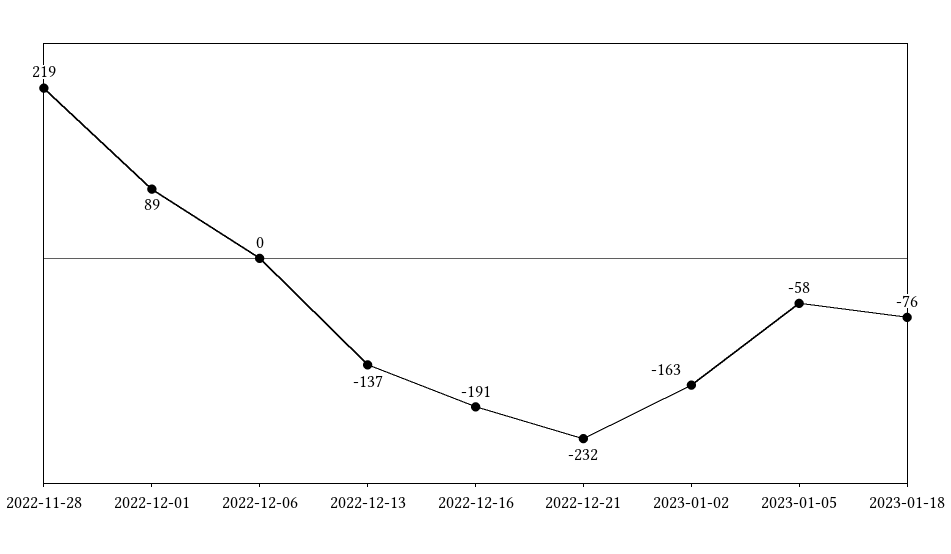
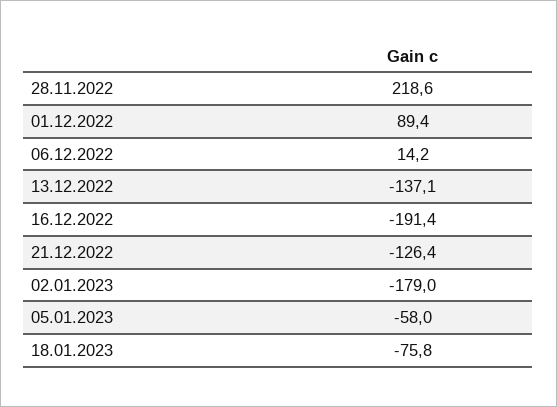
2022-12-06: 0 -> 14.2
2022-12-21: -232 -> -126.4
2023-01-02: -163 -> -179

